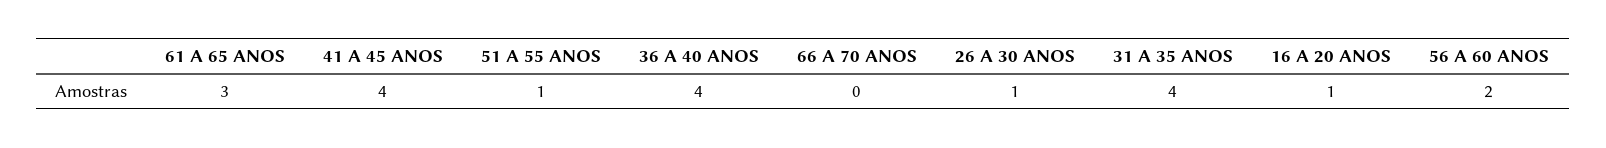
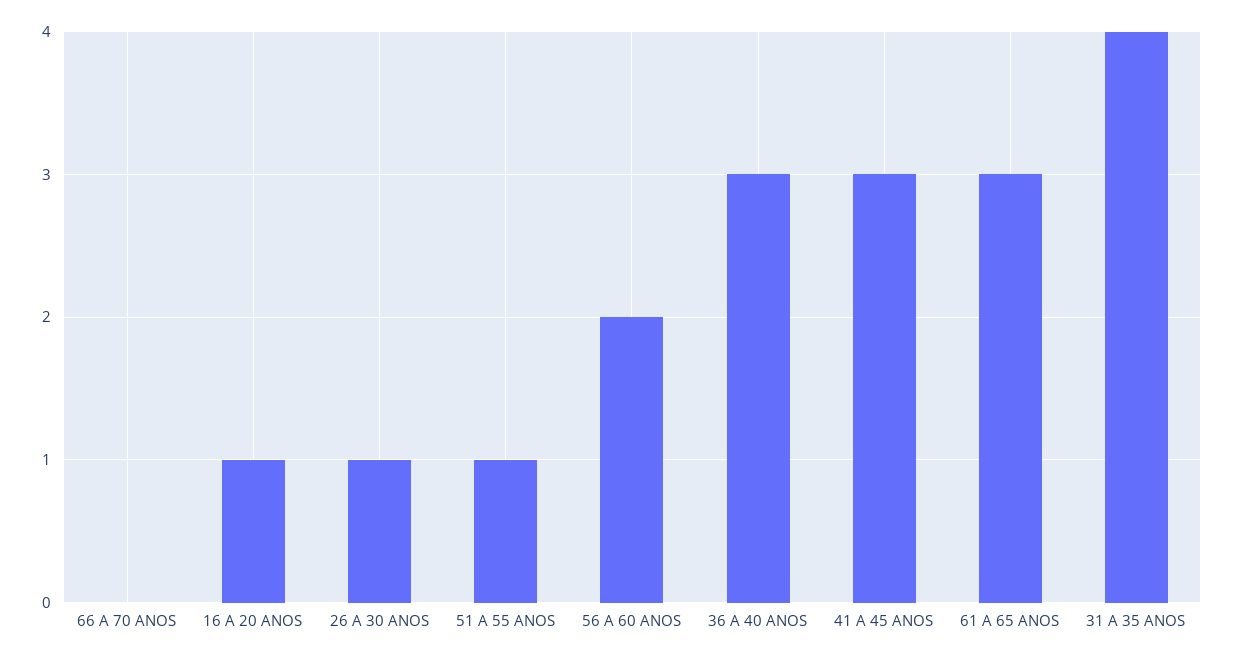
41 A 45 ANOS: 4 -> 3
36 A 40 ANOS: 4 -> 3

